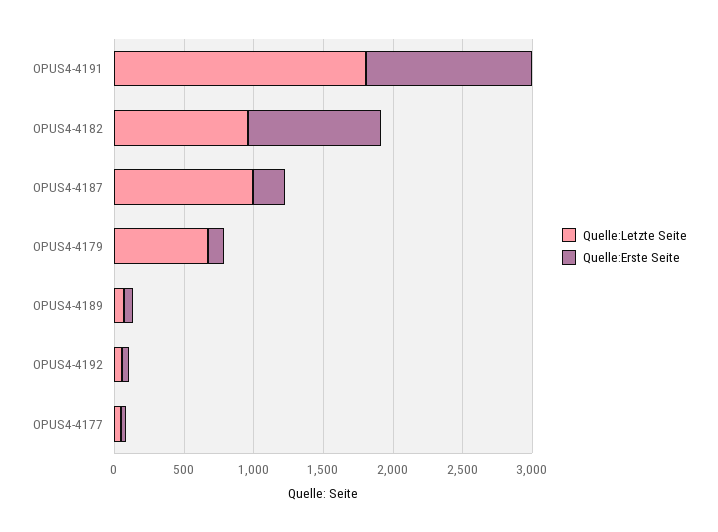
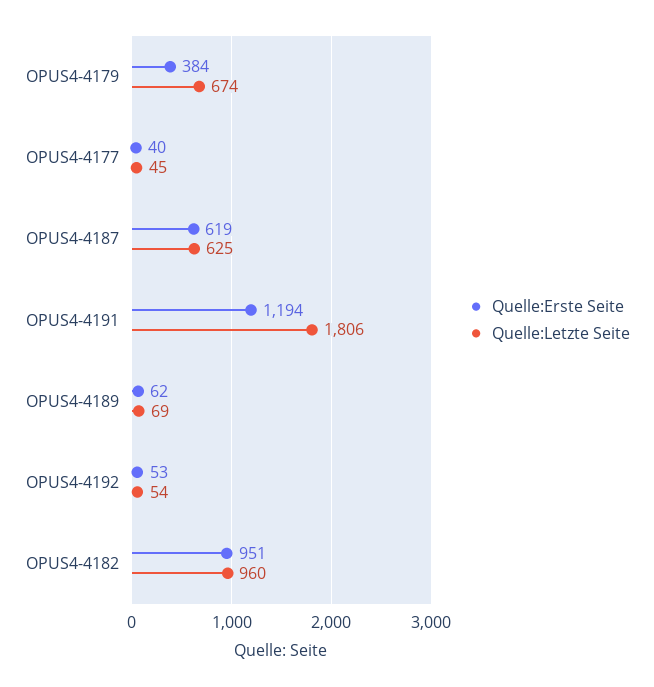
Quelle:Letzte Seite, OPUS4-4187: 1000 -> 625
Quelle:Erste Seite, OPUS4-4187: 200 -> 619
Quelle:Erste Seite, OPUS4-4179: 100 -> 384

